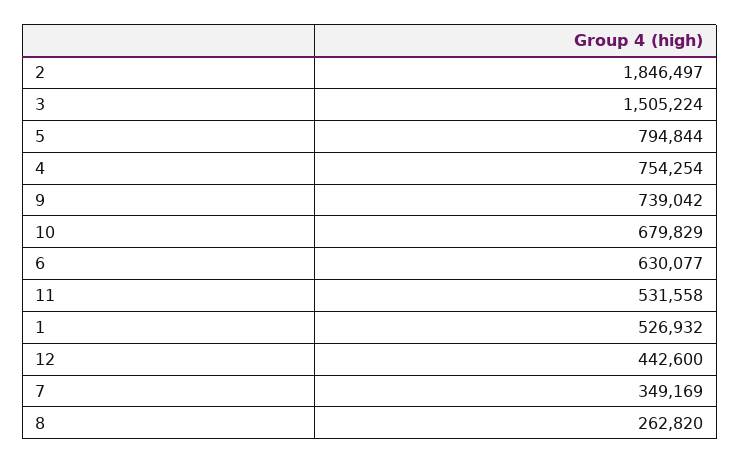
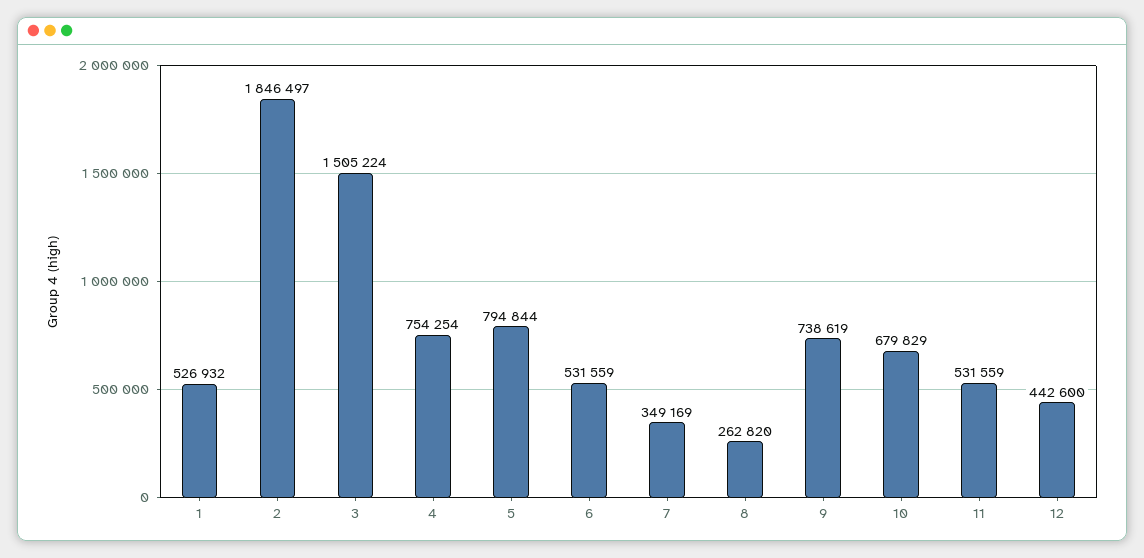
9: 739042 -> 738619
6: 630077 -> 531559
11: 531558 -> 531559

